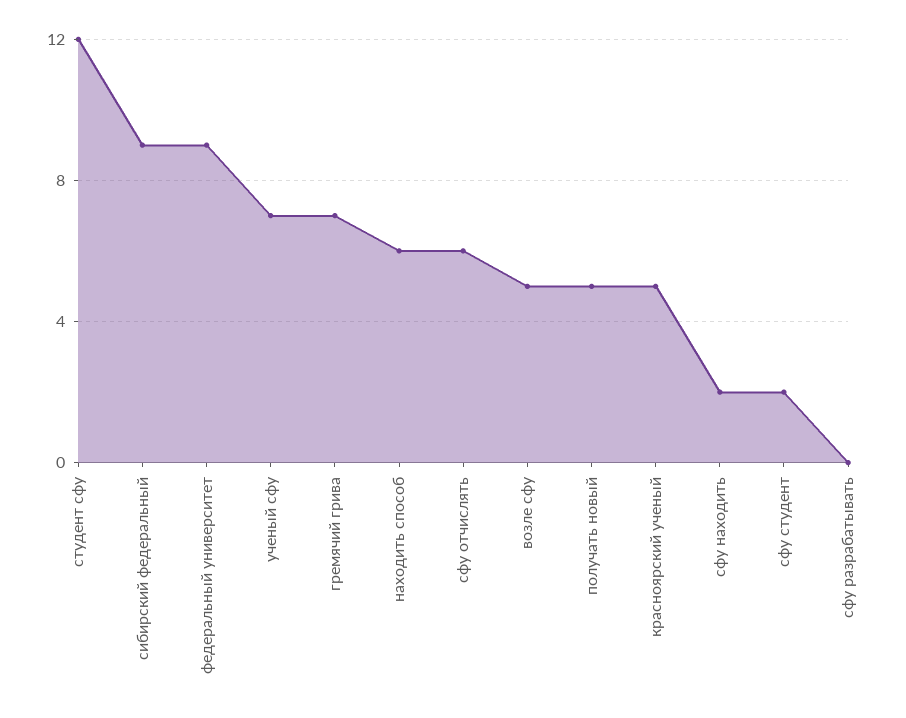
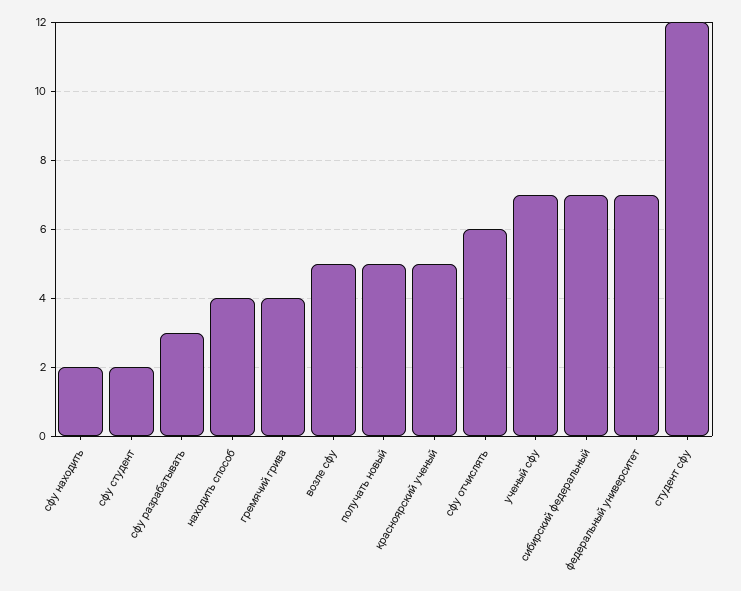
сибирский федеральный: 9 -> 7
федеральный университет: 9 -> 7
гремячий грива: 7 -> 4
находить способ: 6 -> 4
сфу разрабатывать: 0 -> 3

